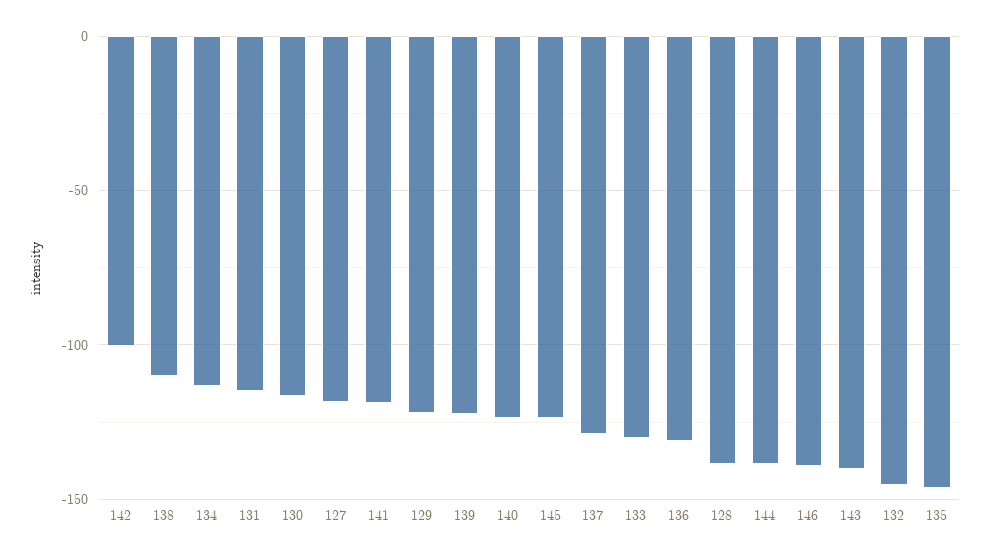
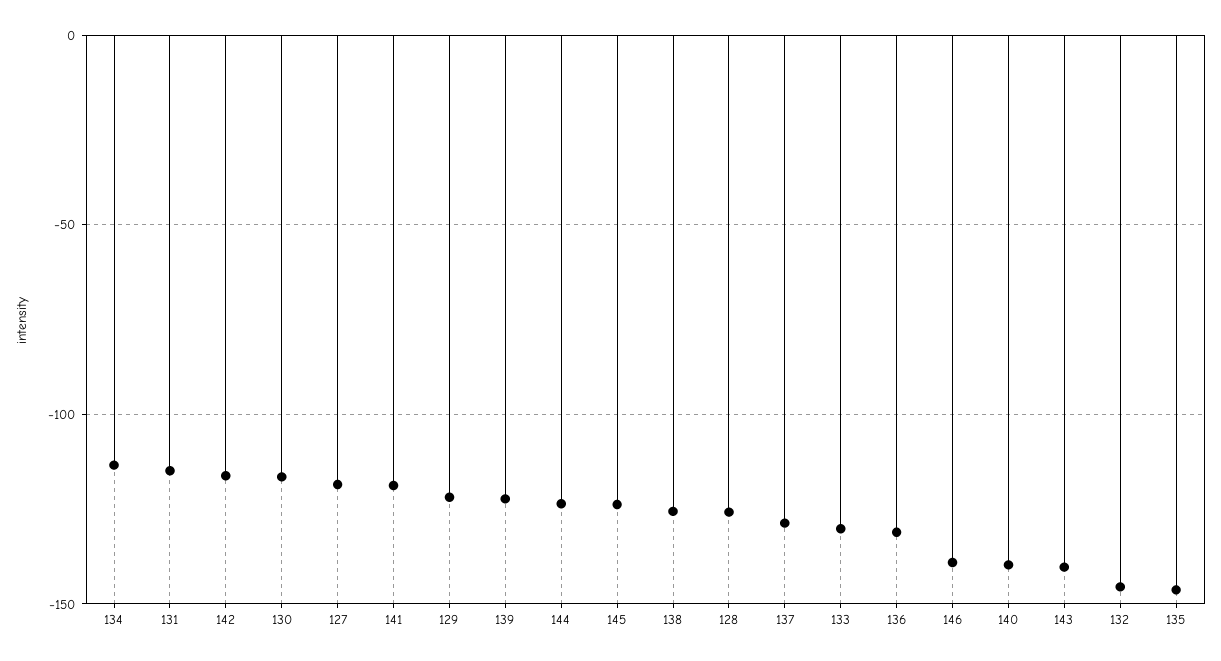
142: -100 -> -115
138: -110 -> -125
140: -125 -> -140
128: -140 -> -125
144: -140 -> -125

